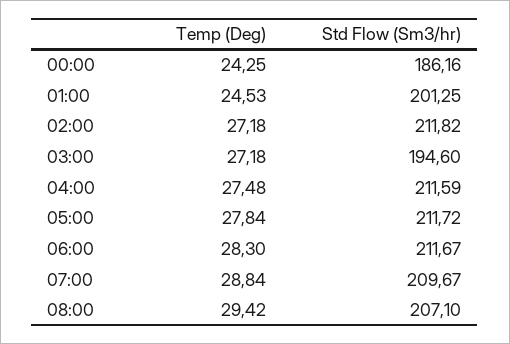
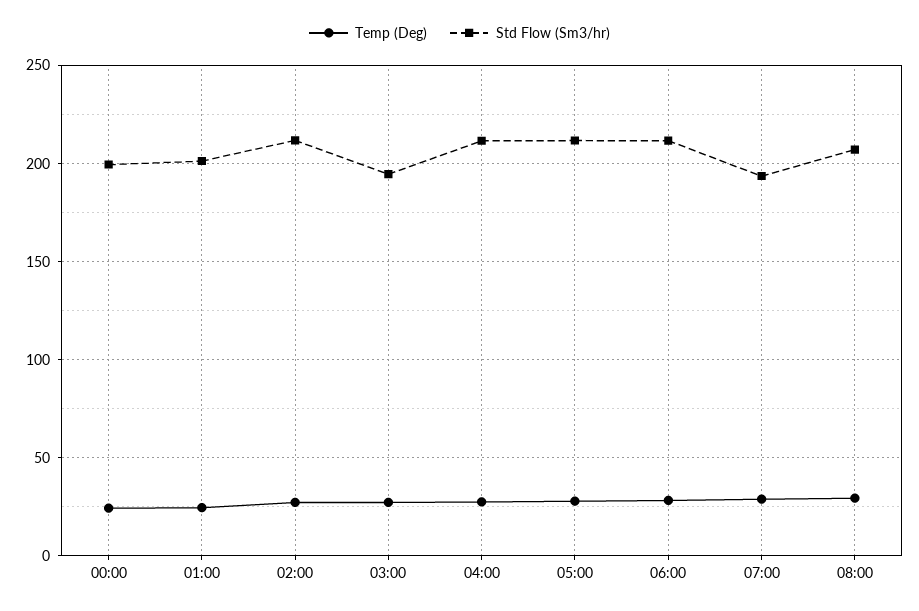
Std Flow (Sm3/hr), 00:00: 186.16 -> 200
Std Flow (Sm3/hr), 07:00: 209.67 -> 195

